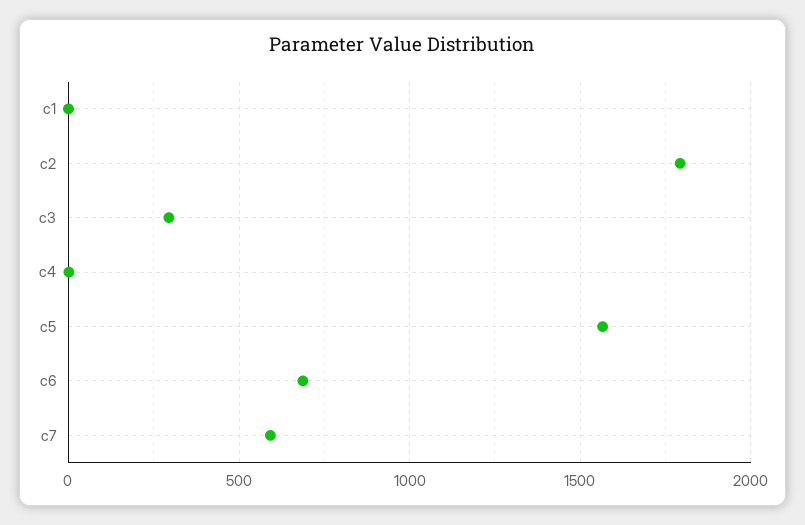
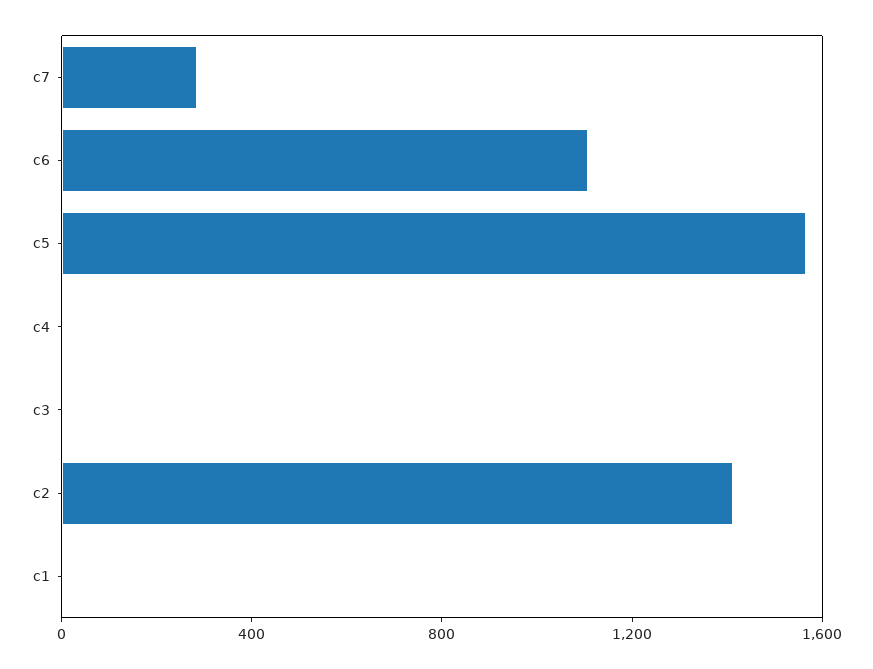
c2: 1800 -> 1400
c3: 300 -> 0
c6: 700 -> 1100
c7: 600 -> 300

